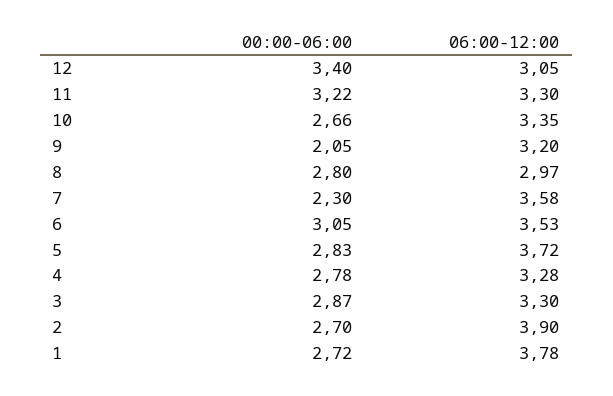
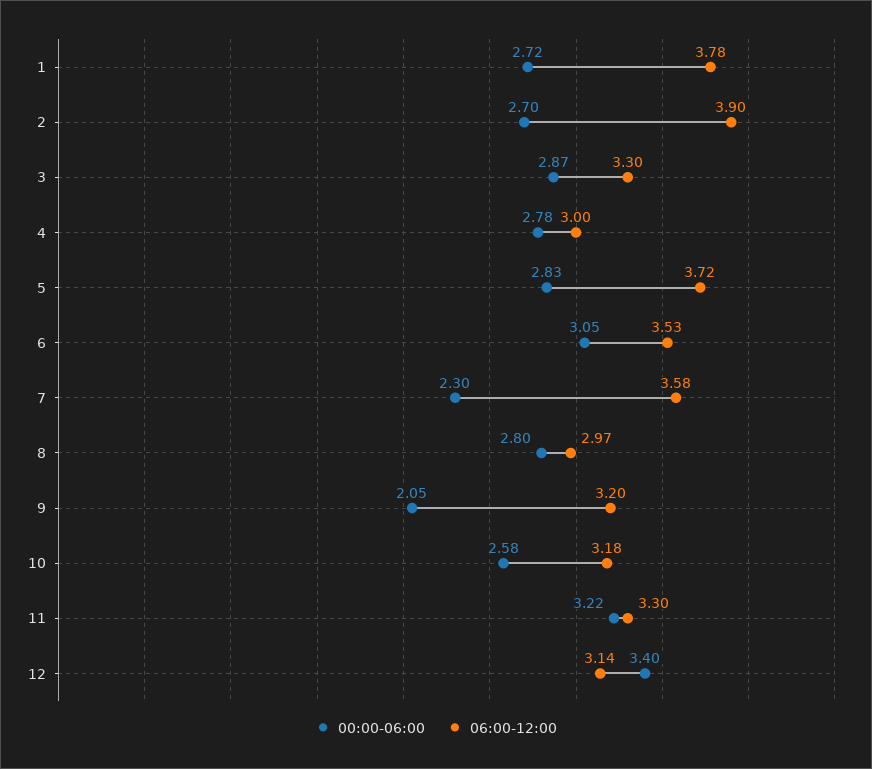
06:00-12:00, 12: 3.05 -> 3.14
00:00-06:00, 10: 2.66 -> 2.58
06:00-12:00, 10: 3.35 -> 3.18
06:00-12:00, 4: 3.28 -> 3

